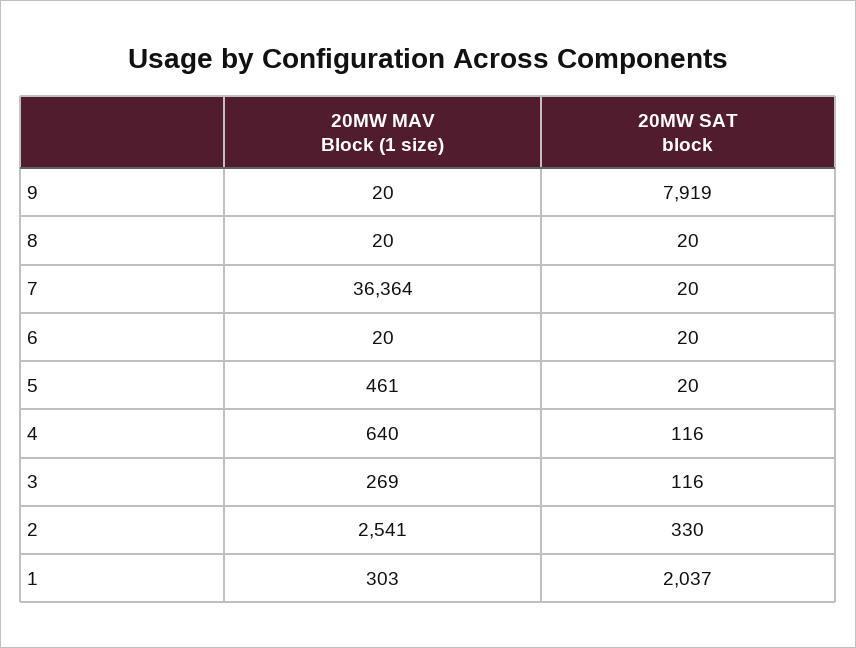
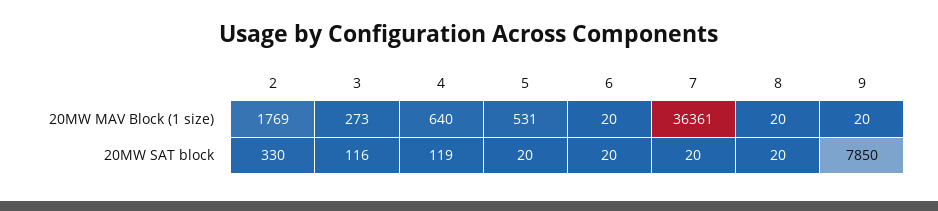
20MW SAT block, 9: 7919 -> 7850
20MW MAV Block (1 size), 7: 36364 -> 36361
20MW MAV Block (1 size), 5: 461 -> 531
20MW SAT block, 4: 116 -> 119
20MW MAV Block (1 size), 3: 269 -> 273
20MW MAV Block (1 size), 2: 2541 -> 1769
20MW MAV Block (1 size), 1: 303 -> none
20MW SAT block, 1: 2037 -> none

